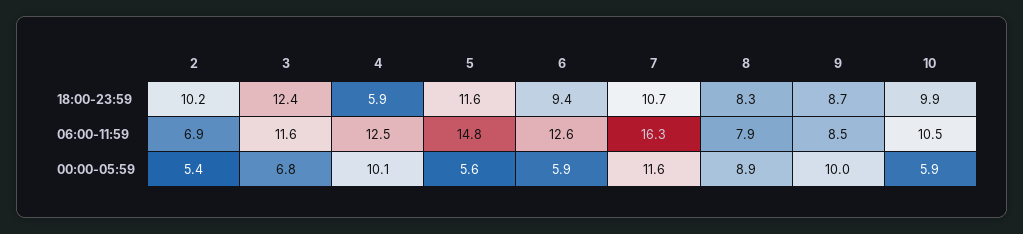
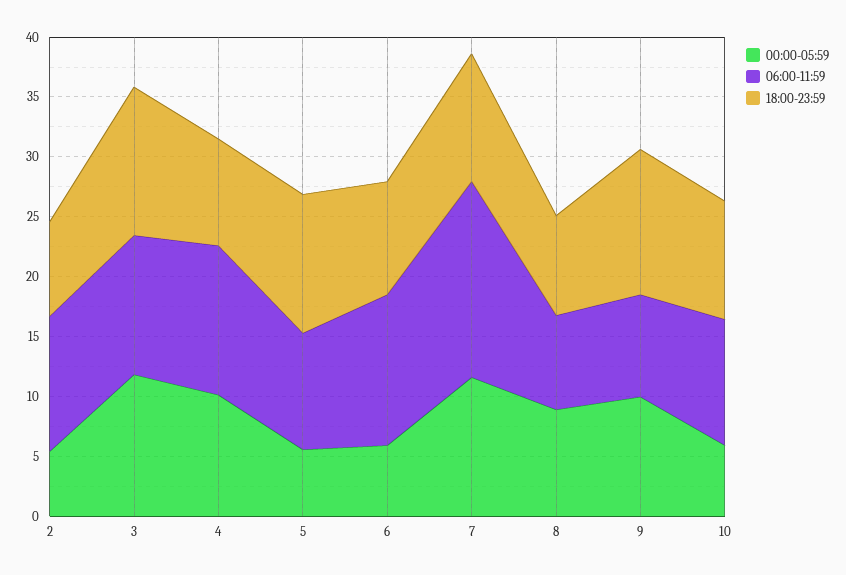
18:00-23:59, 2: 10.2 -> 8
18:00-23:59, 4: 5.9 -> 9
18:00-23:59, 9: 8.7 -> 12
06:00-11:59, 2: 6.9 -> 11
06:00-11:59, 5: 14.8 -> 10
00:00-05:59, 3: 6.8 -> 12

